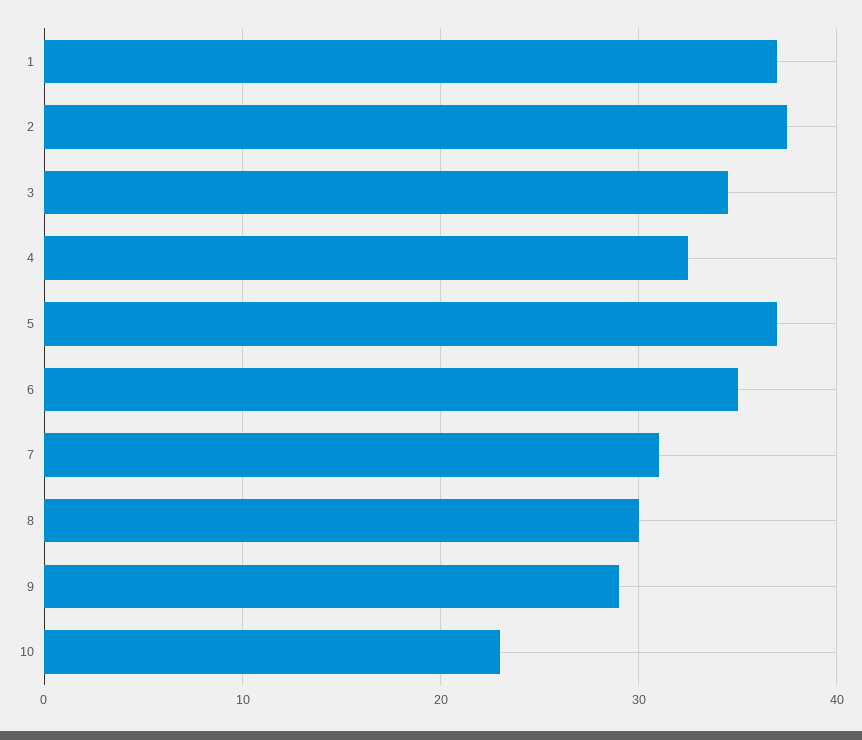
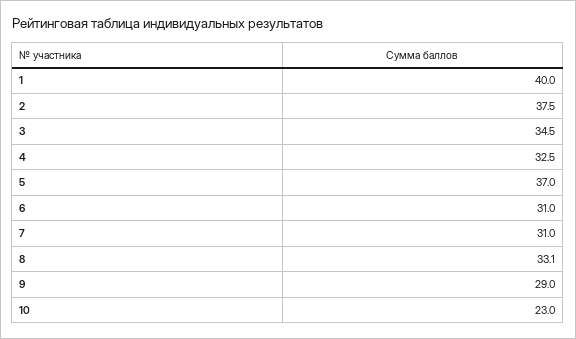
1: 37 -> 40
6: 35 -> 31
8: 30 -> 33.1

